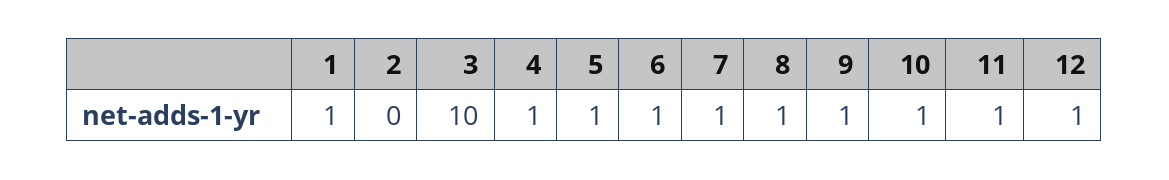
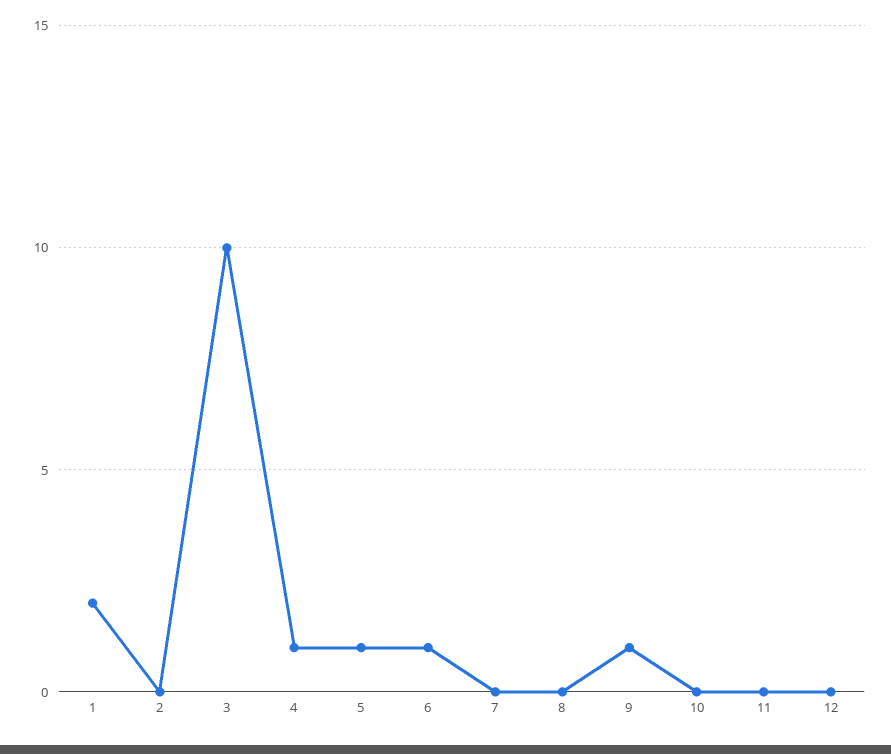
1: 1 -> 2
7: 1 -> 0
8: 1 -> 0
10: 1 -> 0
11: 1 -> 0
12: 1 -> 0

